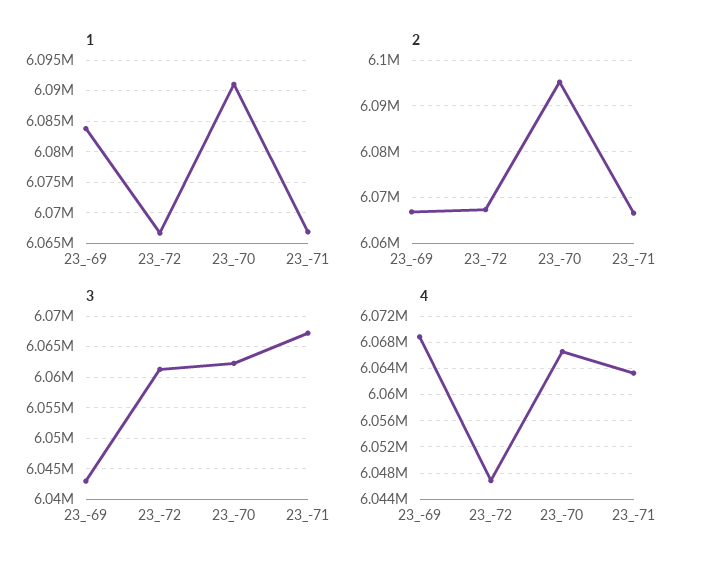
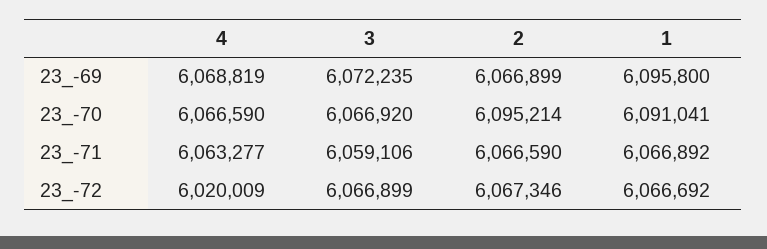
1, 23_-69: 6084000 -> 6095800
3, 23_-69: 6043000 -> 6072235
3, 23_-72: 6061000 -> 6066899
3, 23_-70: 6062000 -> 6066920
3, 23_-71: 6067000 -> 6059106
4, 23_-72: 6047000 -> 6020009

